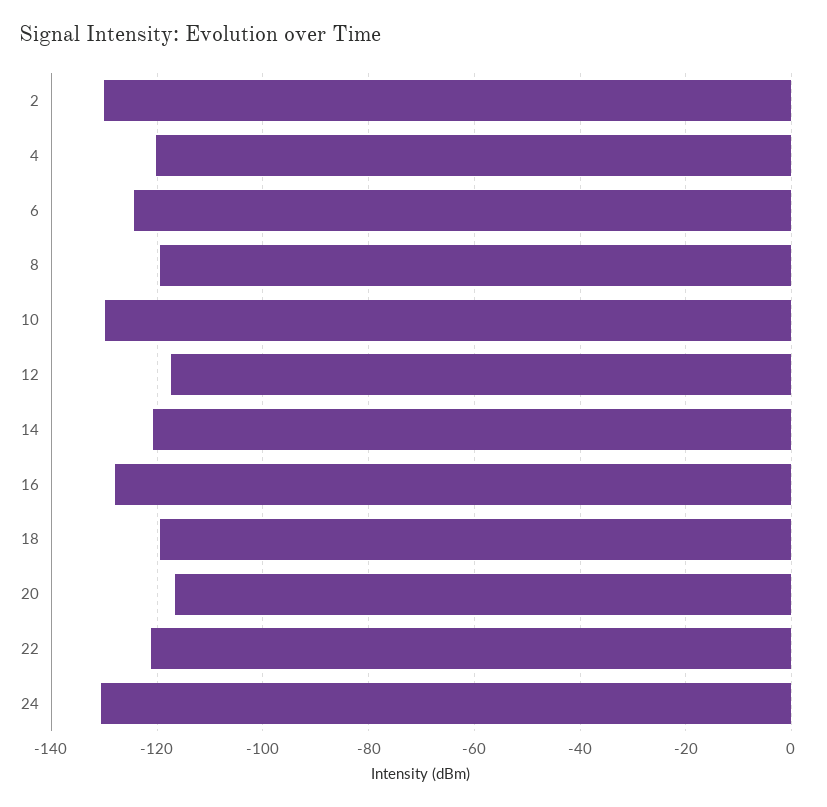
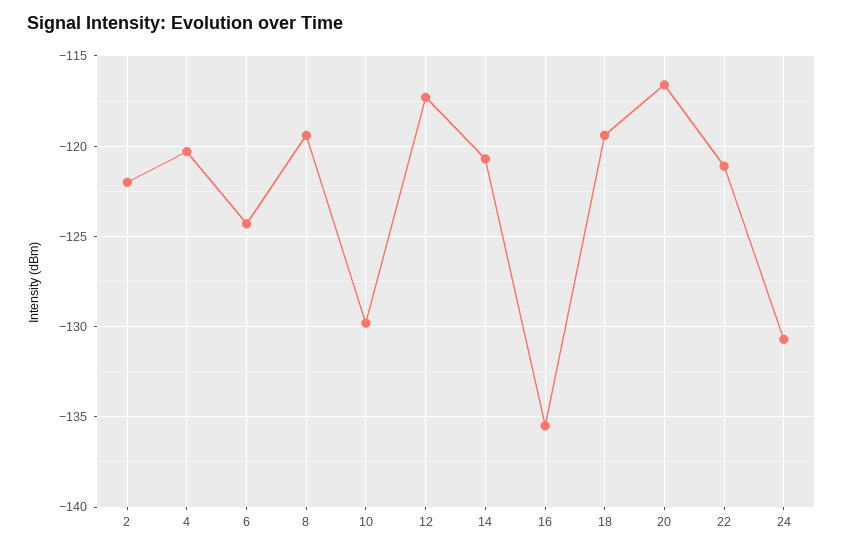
2: -130 -> -122
16: -128 -> -135.5

